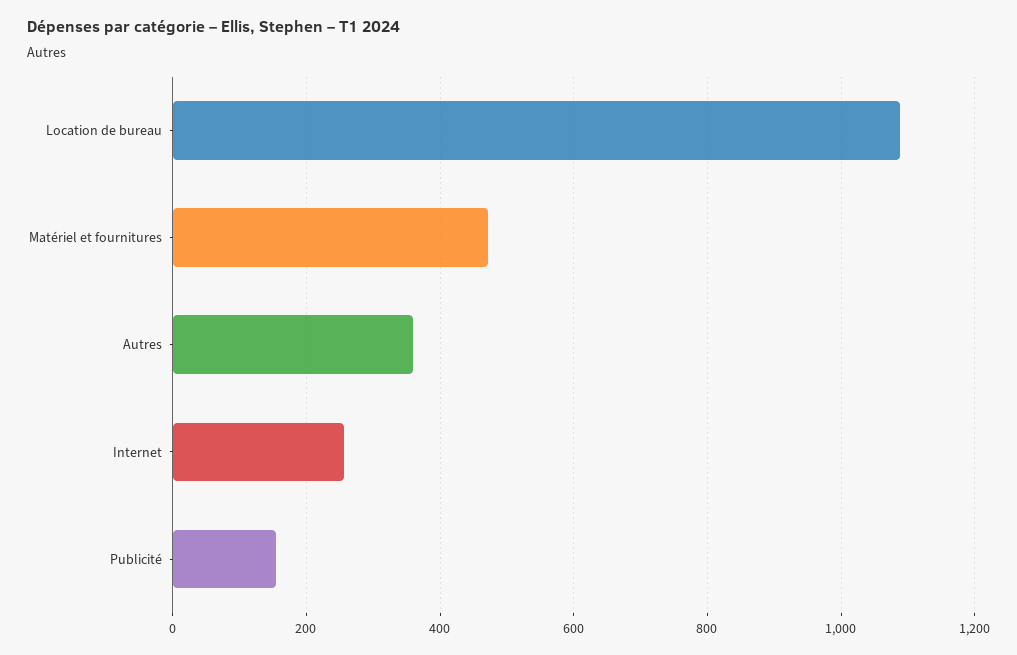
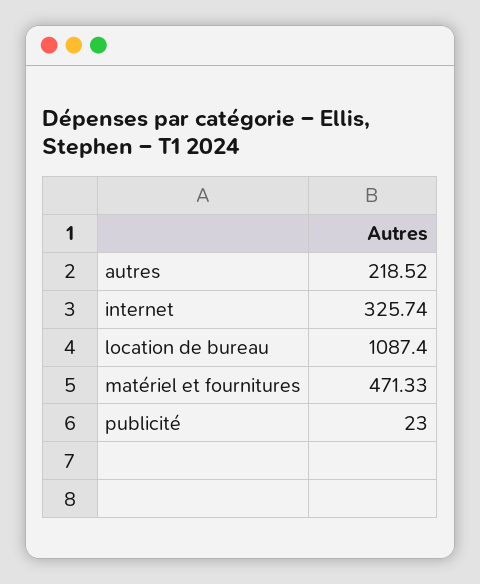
Autres: 360 -> 218.52
Internet: 260 -> 325.74
Publicité: 160 -> 23

